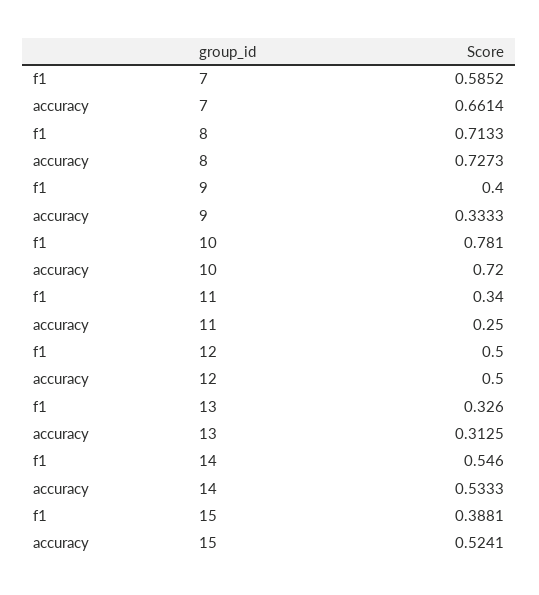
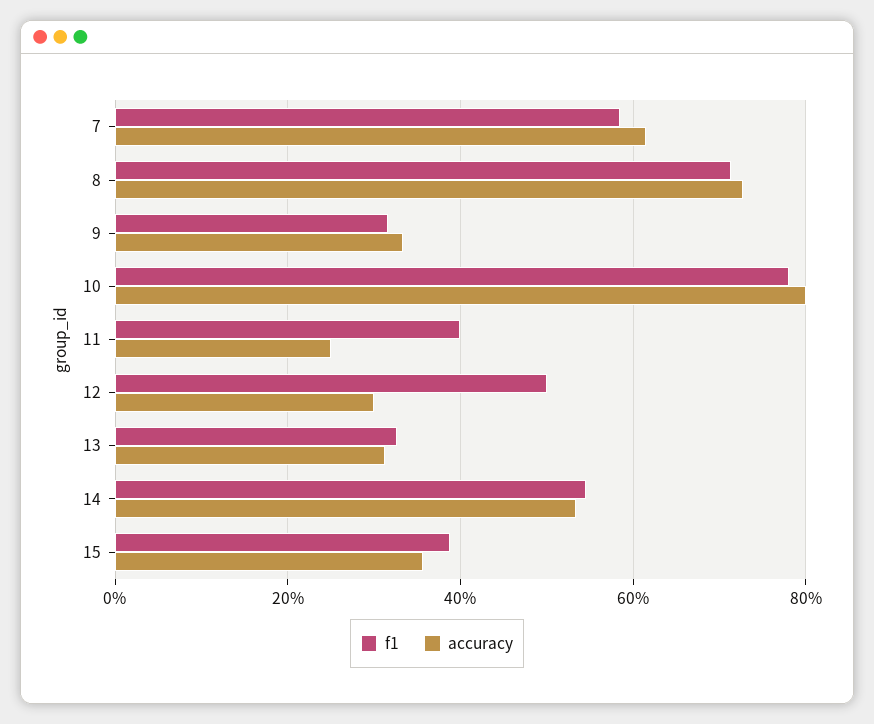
accuracy, 7: 0.6614 -> 0.62
f1, 9: 0.4 -> 0.32
accuracy, 10: 0.72 -> 0.8
f1, 11: 0.34 -> 0.4
accuracy, 12: 0.5 -> 0.3
accuracy, 15: 0.5241 -> 0.36

